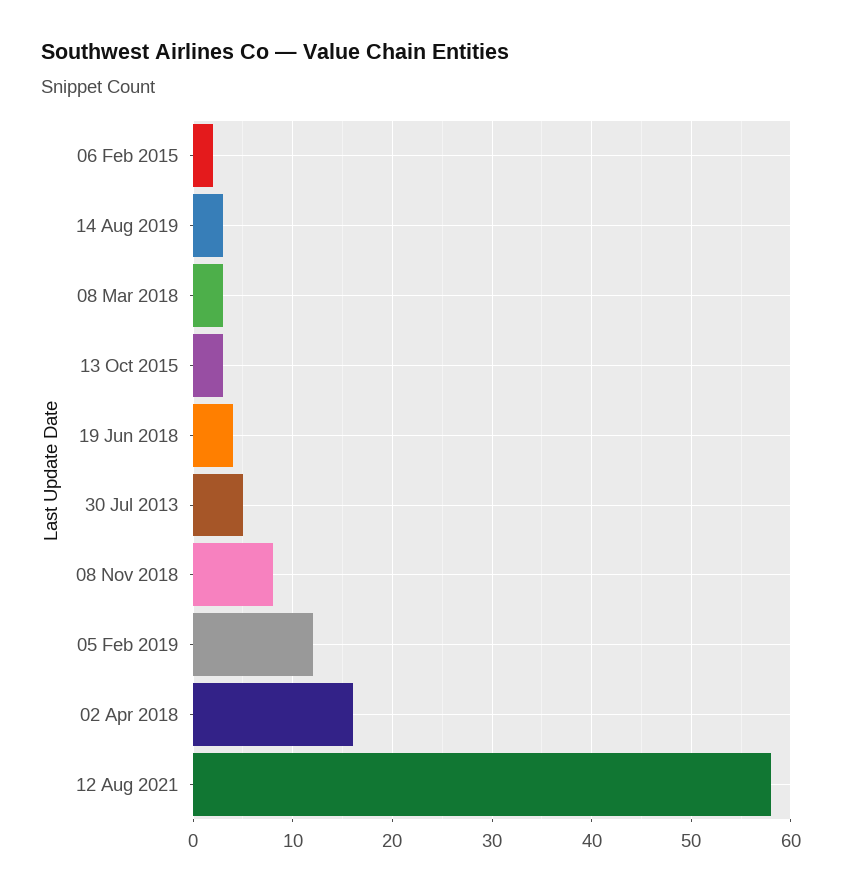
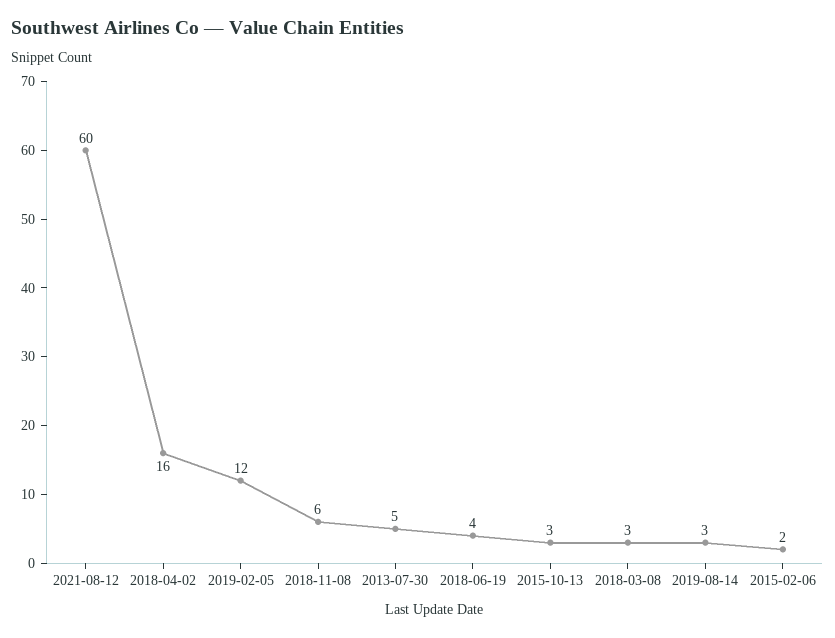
08 Nov 2018: 8 -> 6
12 Aug 2021: 58 -> 60

